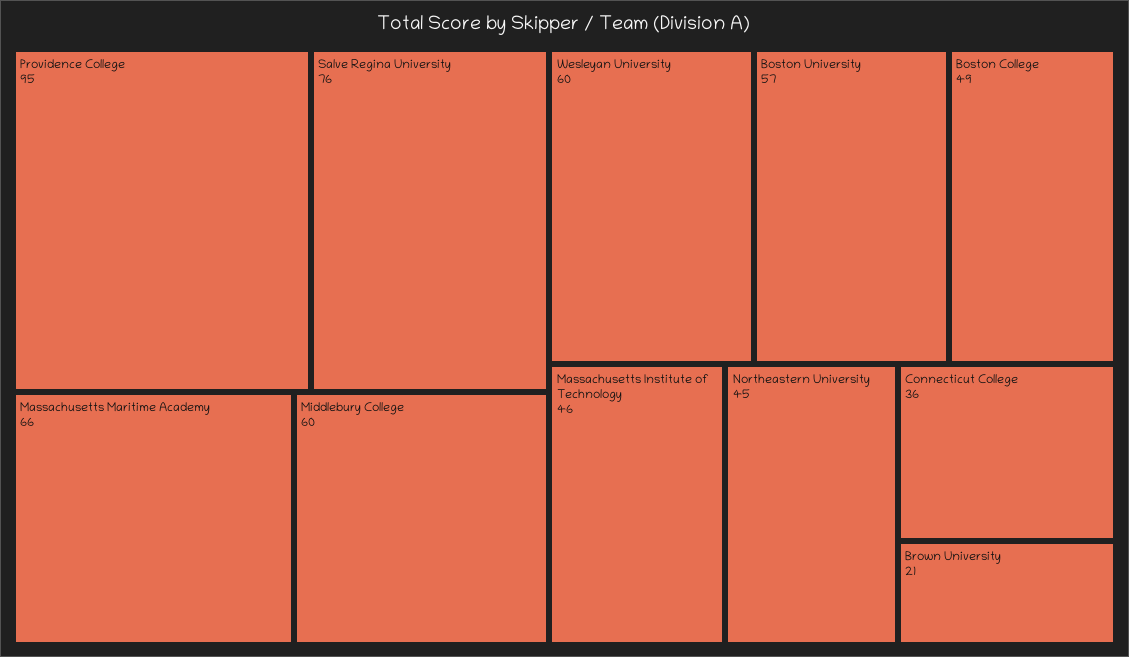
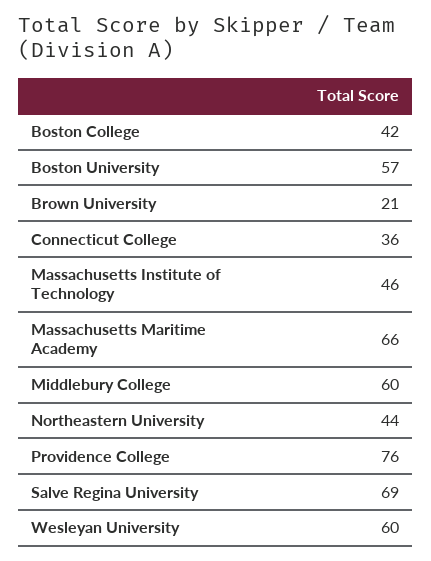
Providence College: 95 -> 76
Salve Regina University: 76 -> 69
Boston College: 49 -> 42
Northeastern University: 45 -> 44

